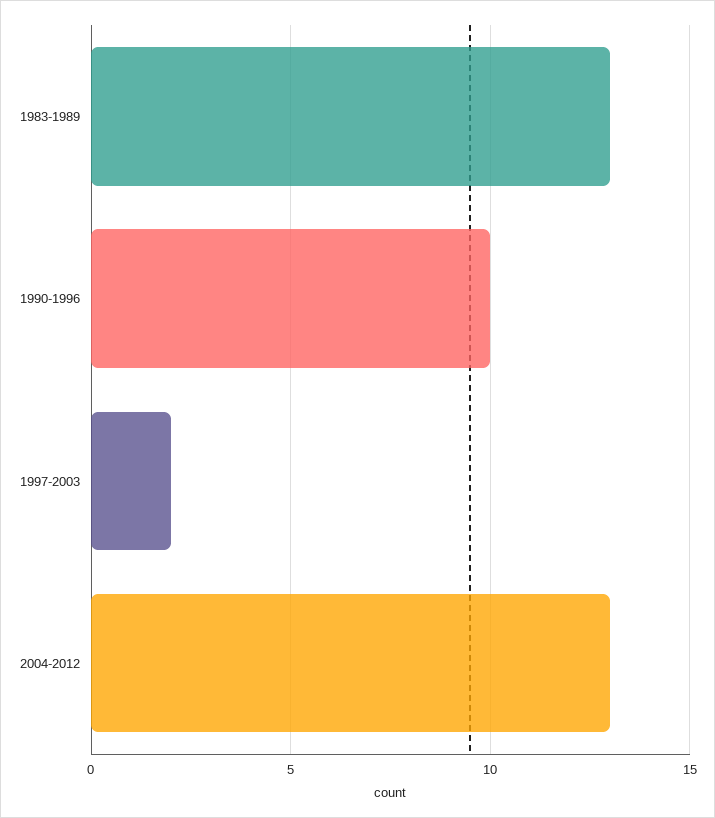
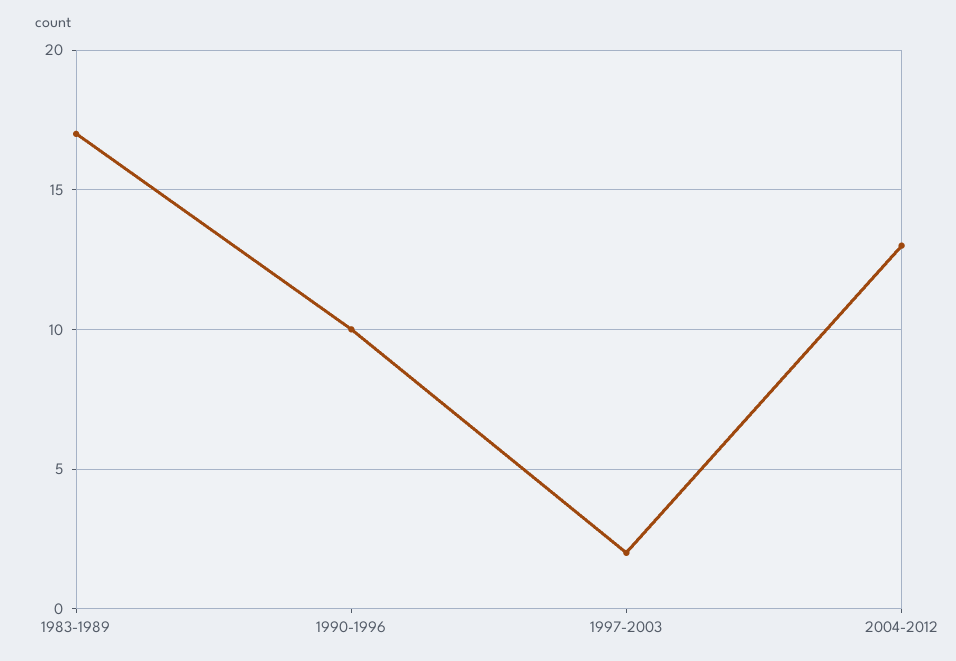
1983-1989: 13 -> 17

